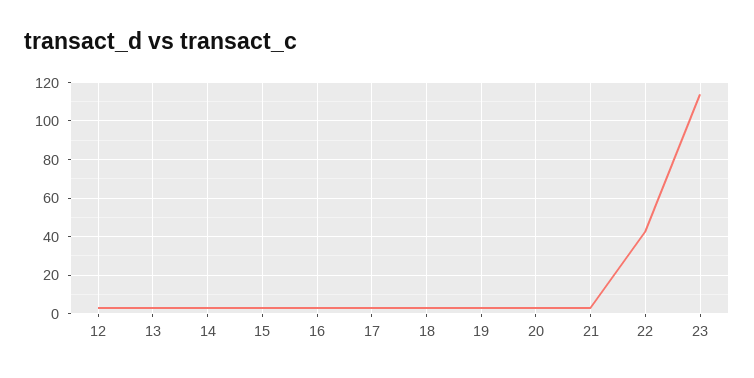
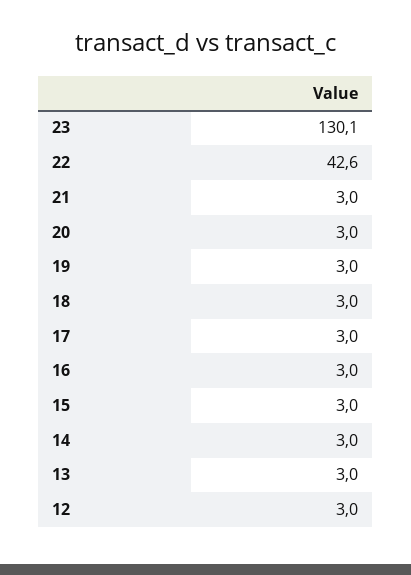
23: 115 -> 130.1

